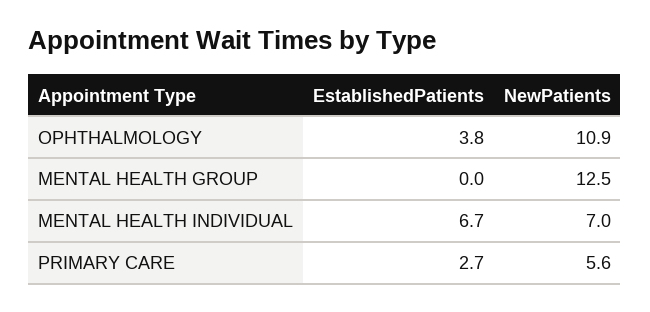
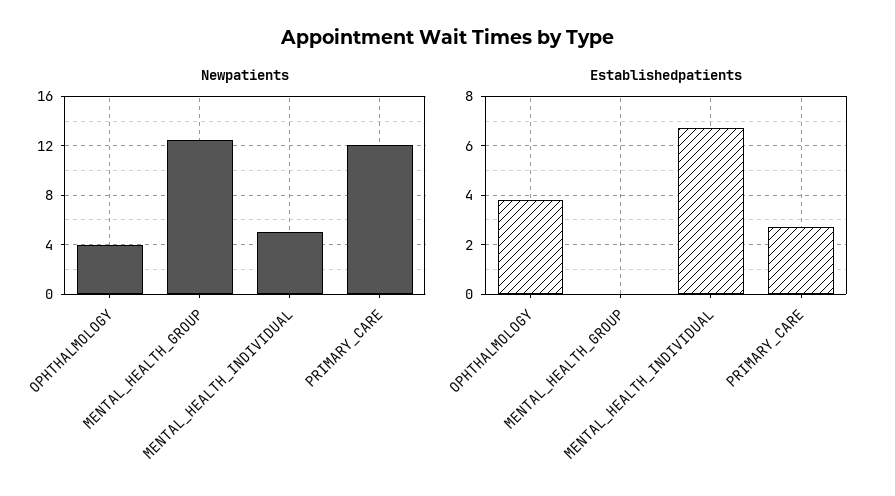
NewPatients, OPHTHALMOLOGY: 10.9 -> 4
NewPatients, MENTAL HEALTH INDIVIDUAL: 7 -> 5
NewPatients, PRIMARY CARE: 5.6 -> 12

